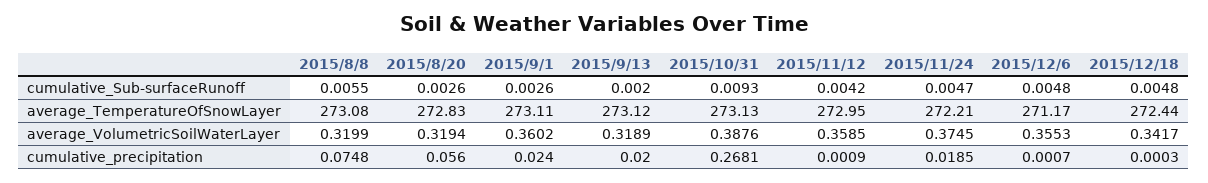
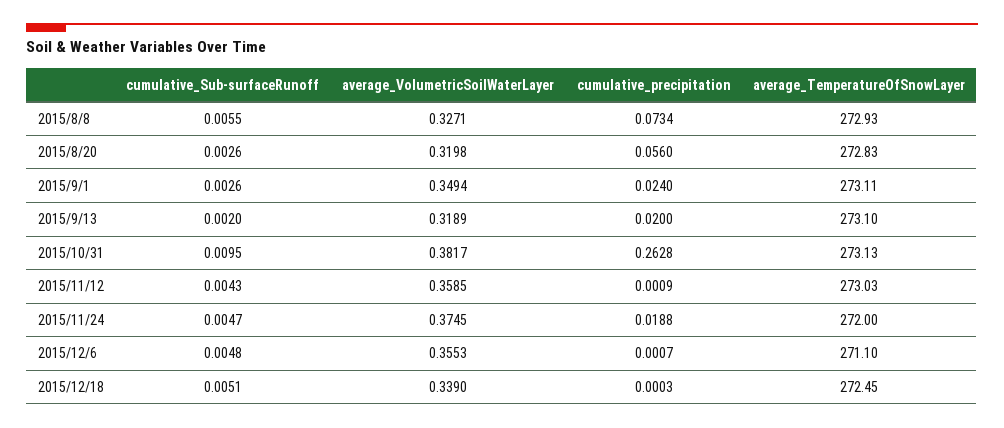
2015/10/31, cumulative_Sub-surfaceRunoff: 0.0093 -> 0.0095
2015/11/12, cumulative_Sub-surfaceRunoff: 0.0042 -> 0.0043
2015/12/18, cumulative_Sub-surfaceRunoff: 0.0048 -> 0.0051
2015/8/8, average_TemperatureOfSnowLayer: 273.08 -> 272.93
2015/9/13, average_TemperatureOfSnowLayer: 273.12 -> 273.1
2015/11/12, average_TemperatureOfSnowLayer: 272.95 -> 273.03
2015/11/24, average_TemperatureOfSnowLayer: 272.21 -> 272
2015/12/6, average_TemperatureOfSnowLayer: 271.17 -> 271.1
2015/12/18, average_TemperatureOfSnowLayer: 272.44 -> 272.45
2015/8/8, average_VolumetricSoilWaterLayer: 0.3199 -> 0.3271
2015/8/20, average_VolumetricSoilWaterLayer: 0.3194 -> 0.3198
2015/9/1, average_VolumetricSoilWaterLayer: 0.3602 -> 0.3494
2015/10/31, average_VolumetricSoilWaterLayer: 0.3876 -> 0.3817
2015/12/18, average_VolumetricSoilWaterLayer: 0.3417 -> 0.339
2015/8/8, cumulative_precipitation: 0.0748 -> 0.0734
2015/10/31, cumulative_precipitation: 0.2681 -> 0.2628
2015/11/24, cumulative_precipitation: 0.0185 -> 0.0188

